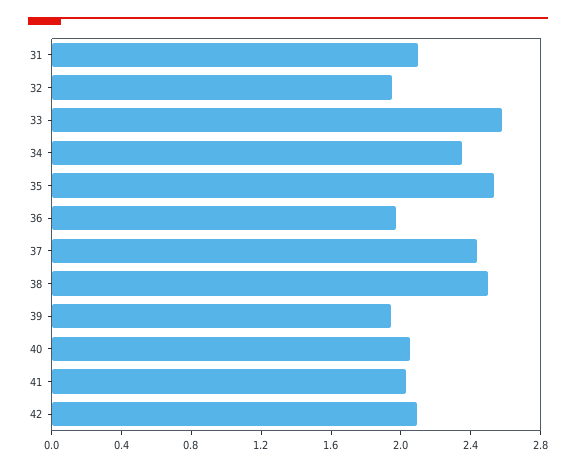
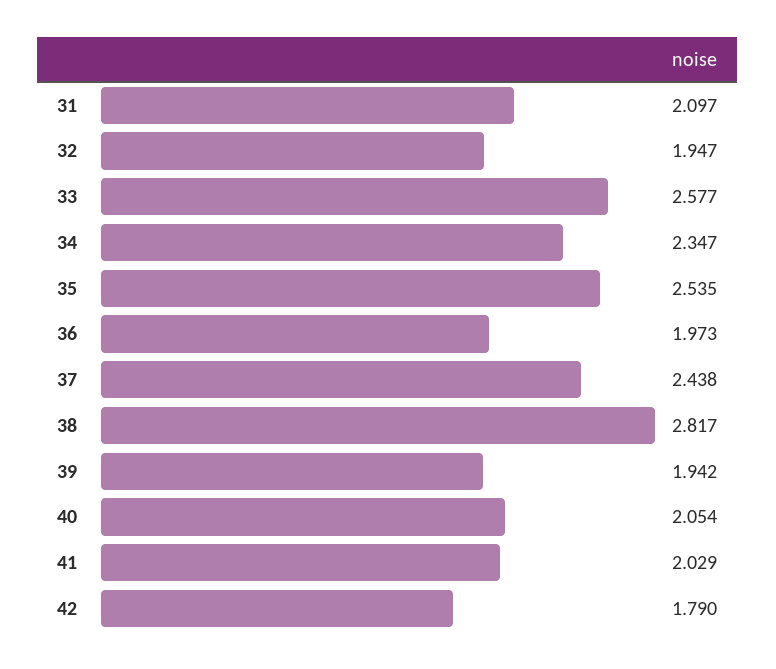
38: 2.5 -> 2.817
42: 2.1 -> 1.79

